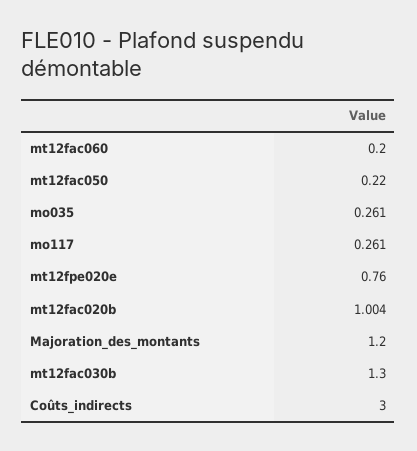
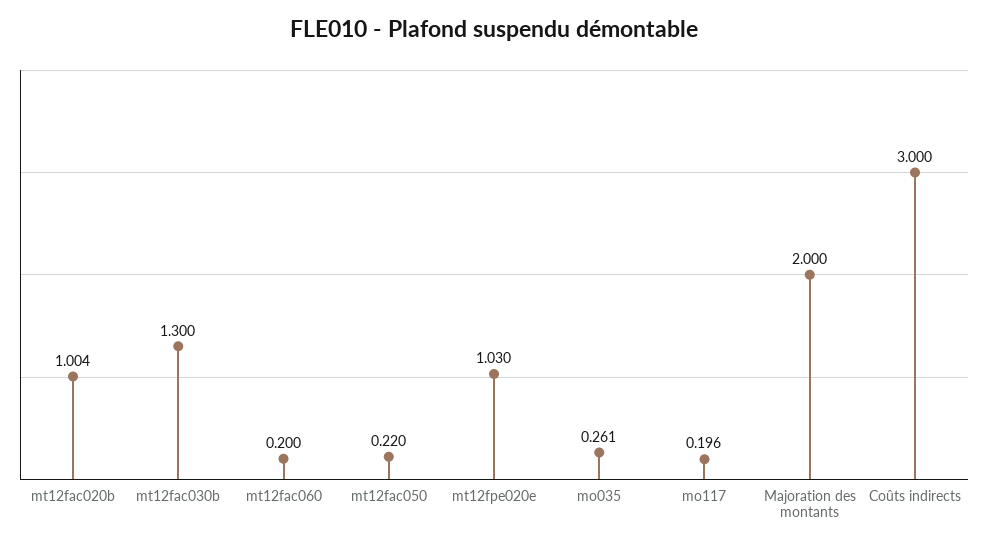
mo117: 0.261 -> 0.196
mt12fpe020e: 0.76 -> 1.03
Majoration_des_montants: 1.2 -> 2

